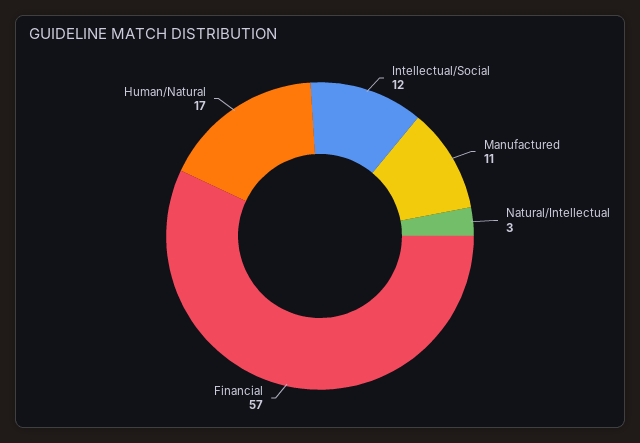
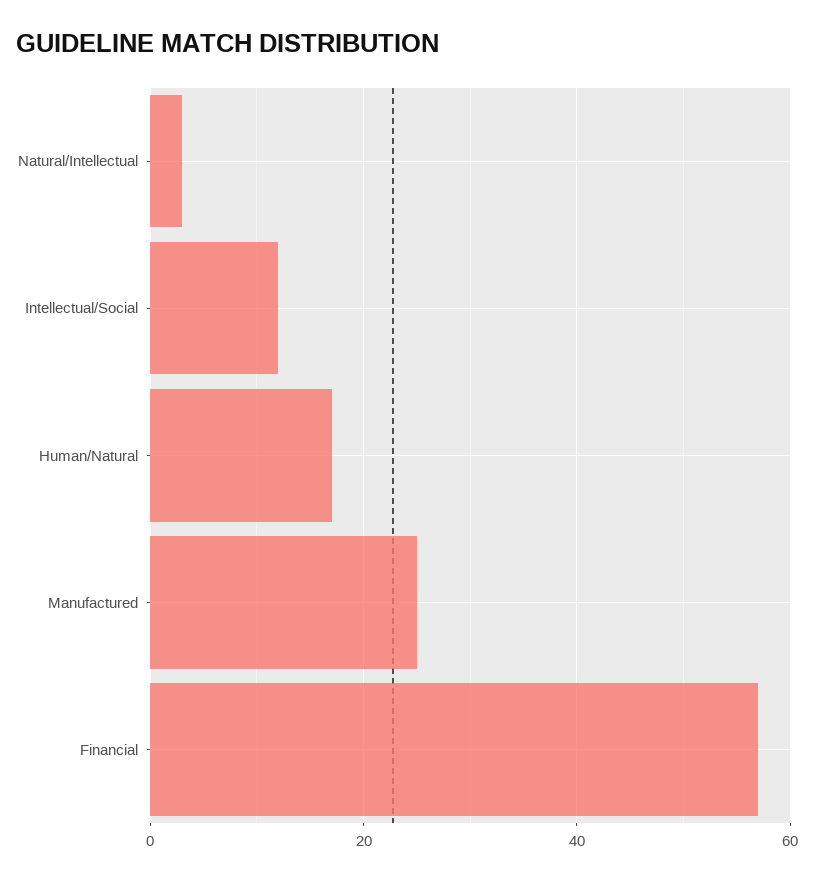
Manufactured: 11 -> 25

